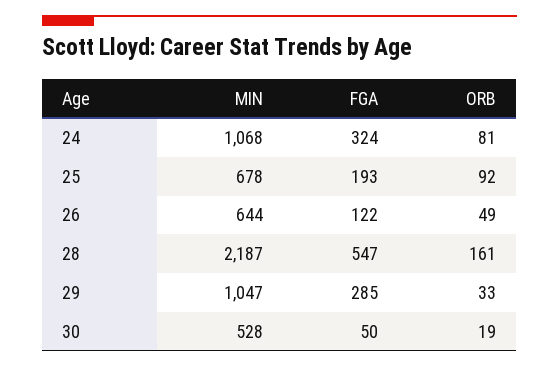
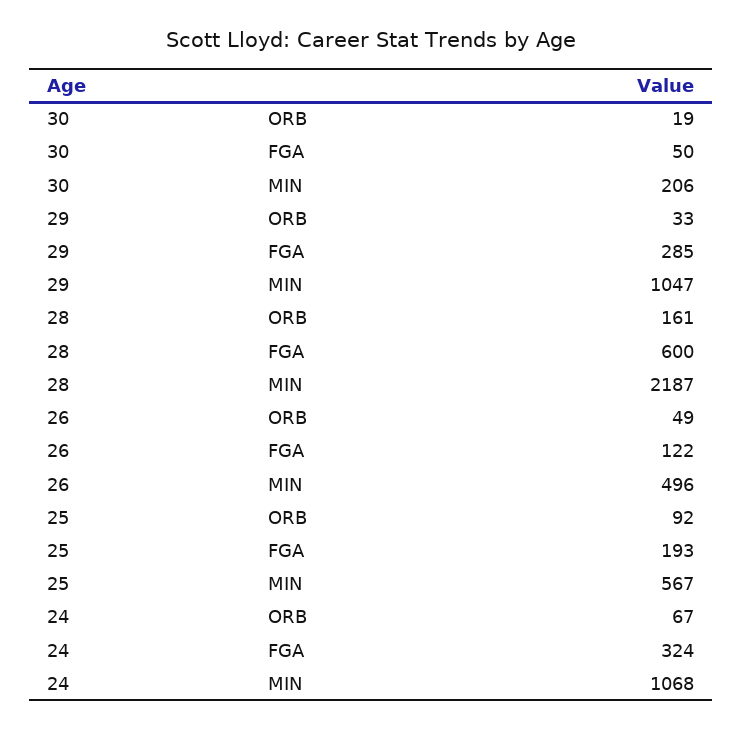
ORB, 24: 81 -> 67
MIN, 25: 678 -> 567
MIN, 26: 644 -> 496
FGA, 28: 547 -> 600
MIN, 30: 528 -> 206

